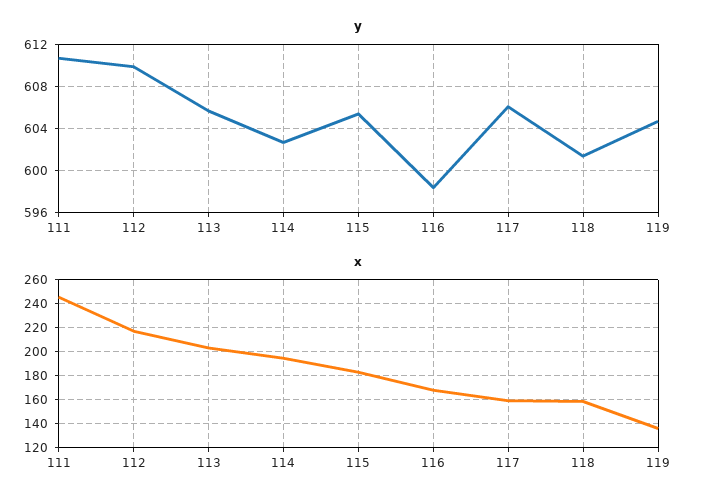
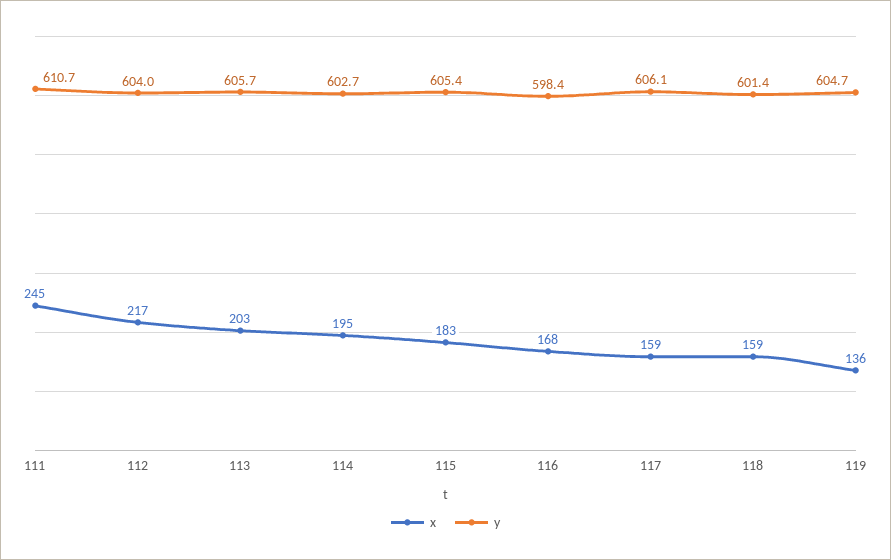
y, 112: 610 -> 604

